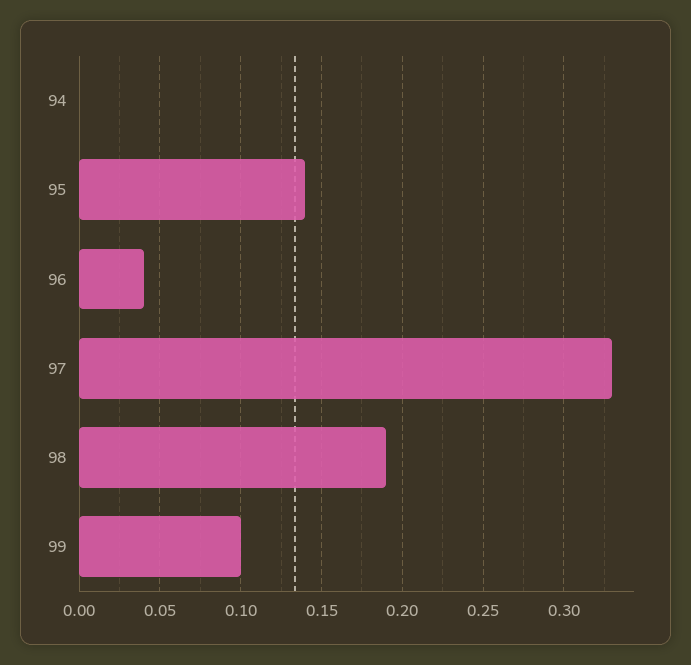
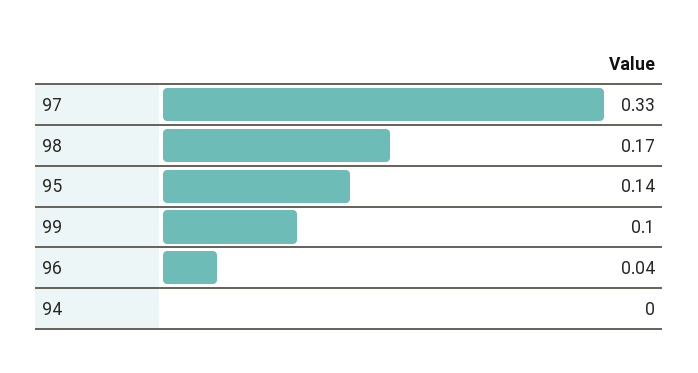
98: 0.19 -> 0.17

